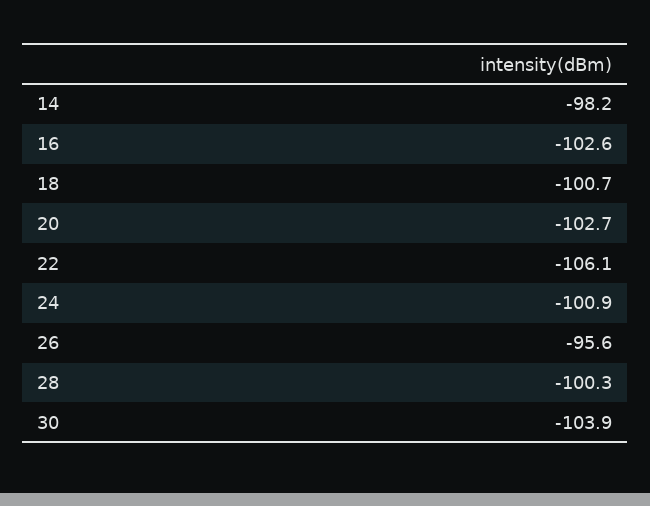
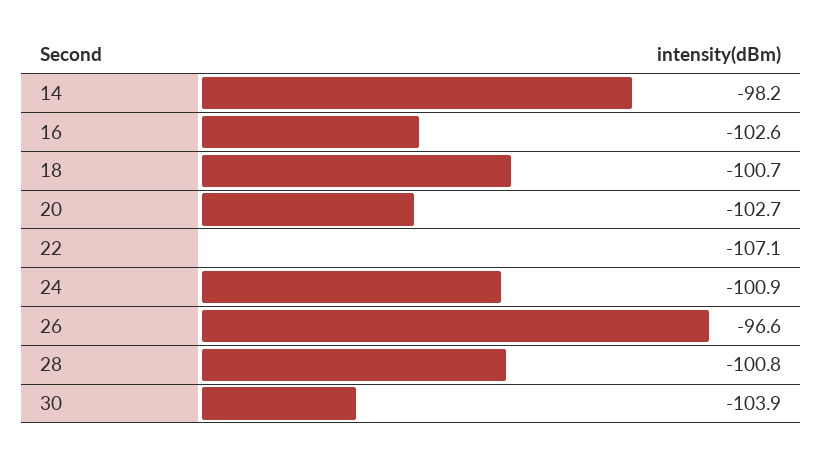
22: -106.1 -> -107.1
26: -95.6 -> -96.6
28: -100.3 -> -100.8

